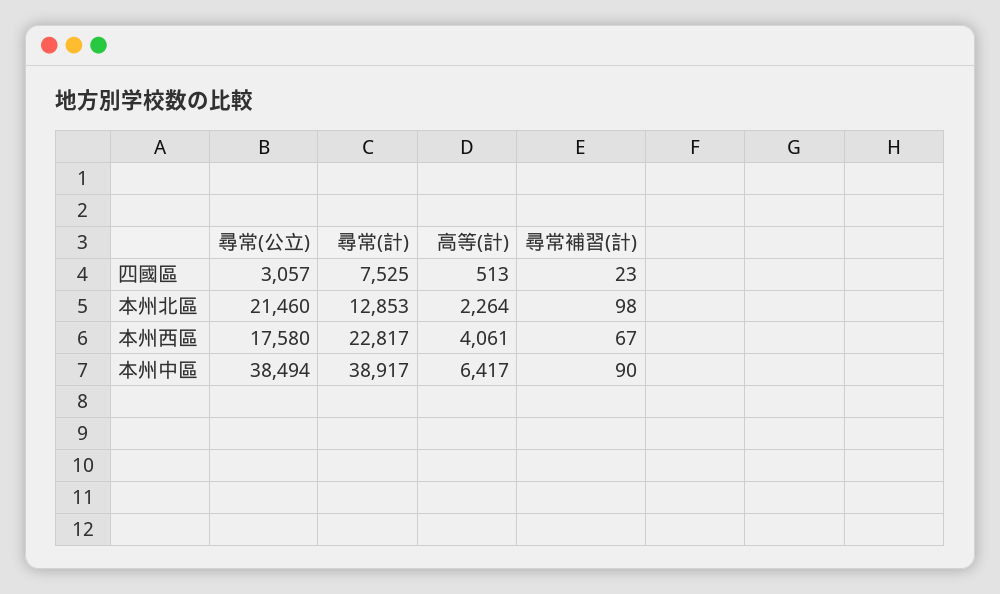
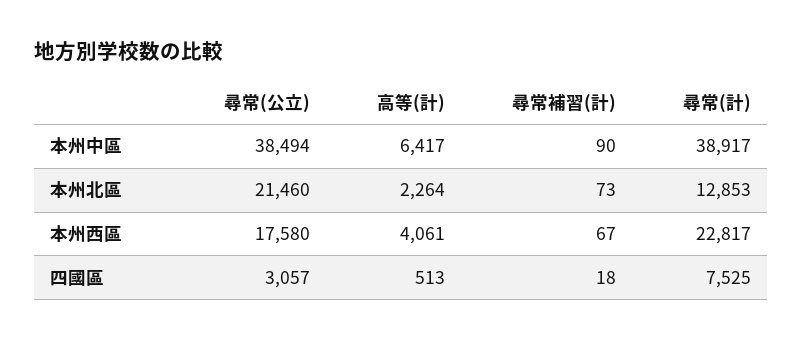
尋常補習(計), 四國區: 23 -> 18
尋常補習(計), 本州北區: 98 -> 73

